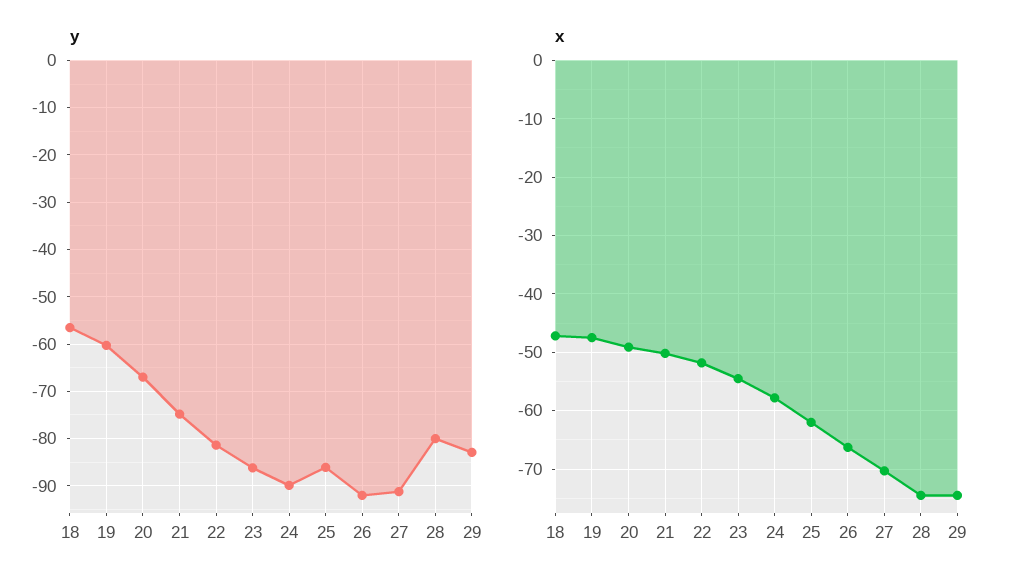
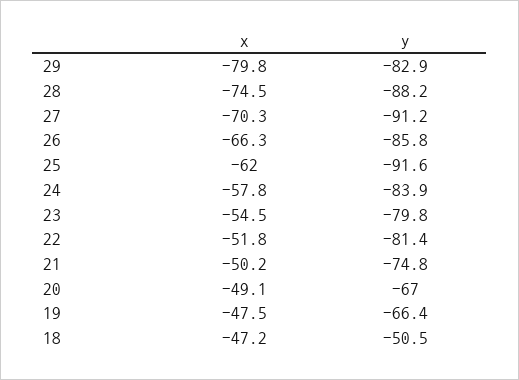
y, 18: -56 -> -50.5
y, 19: -60 -> -66.4
y, 23: -86 -> -79.8
y, 24: -90 -> -83.9
y, 25: -86 -> -91.6
y, 26: -92 -> -85.8
y, 28: -80 -> -88.2
x, 29: -74 -> -79.8

